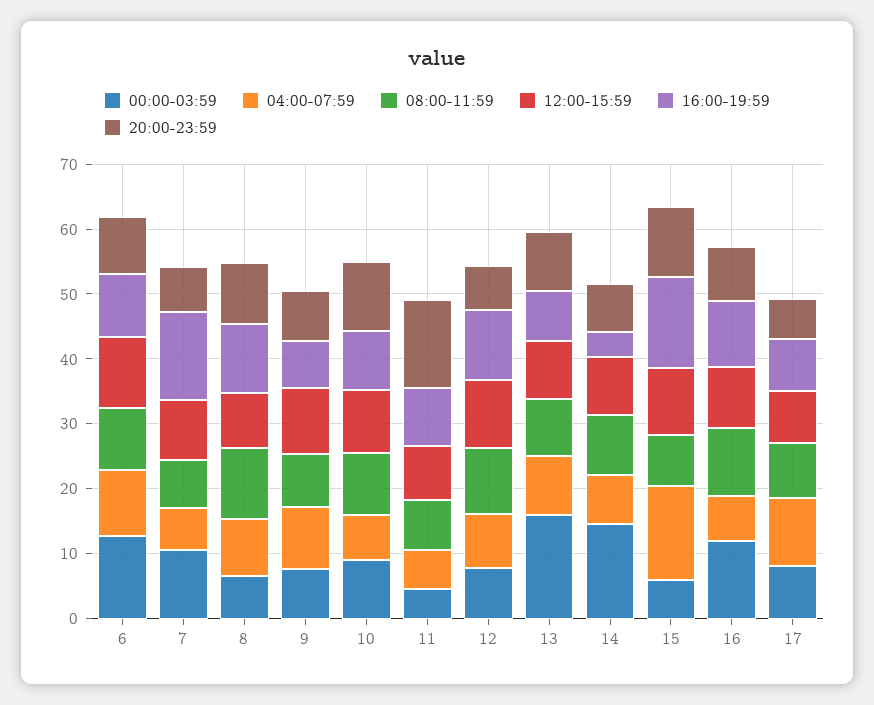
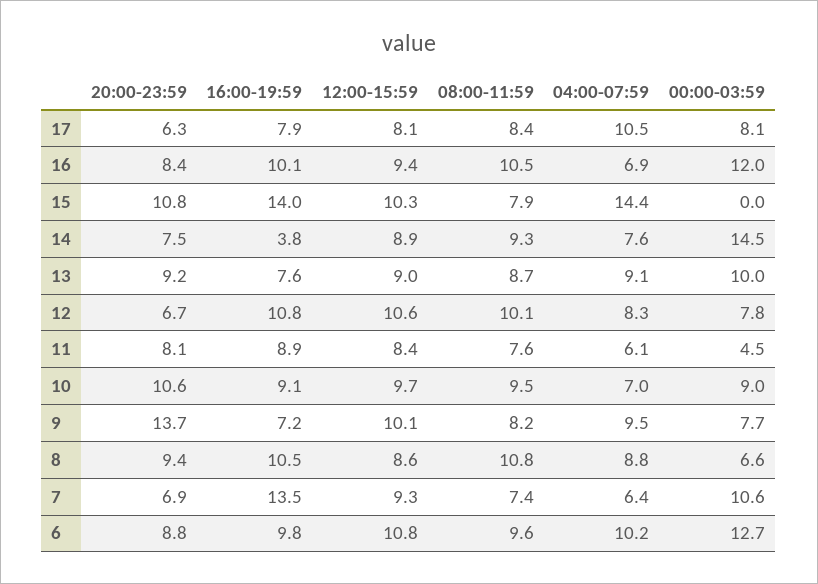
20:00-23:59, 9: 8 -> 13.7
20:00-23:59, 11: 14 -> 8.1
00:00-03:59, 13: 16 -> 10
00:00-03:59, 15: 6 -> 0

